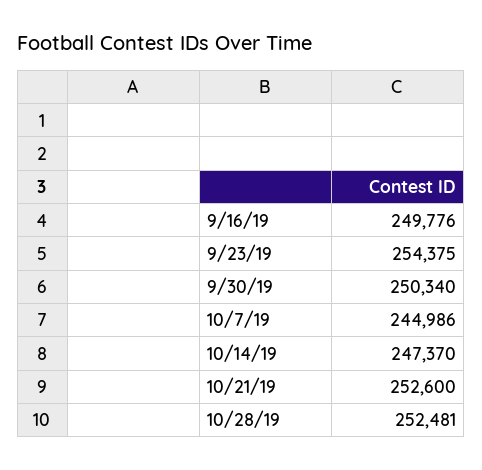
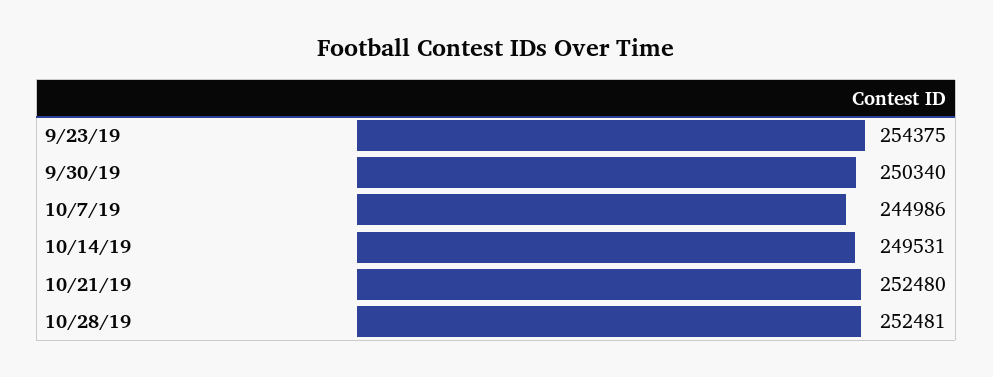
9/16/19: 249776 -> none
10/14/19: 247370 -> 249531
10/21/19: 252600 -> 252480

